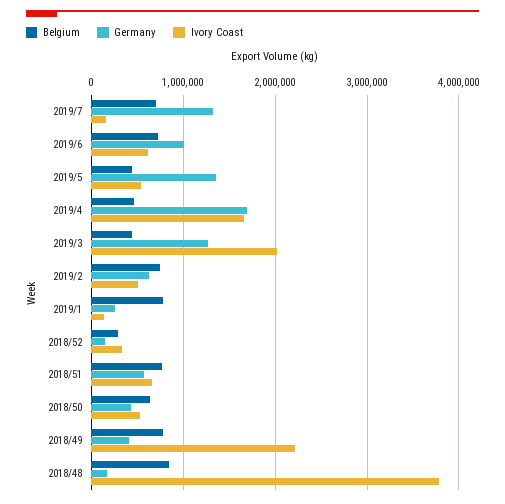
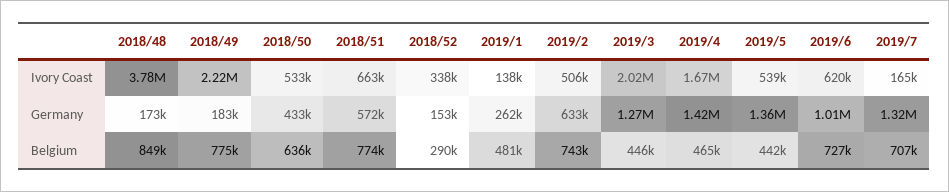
Germany, 2019/4: 1700000 -> 1420000
Belgium, 2019/1: 800000 -> 481000
Germany, 2018/49: 400000 -> 183000

